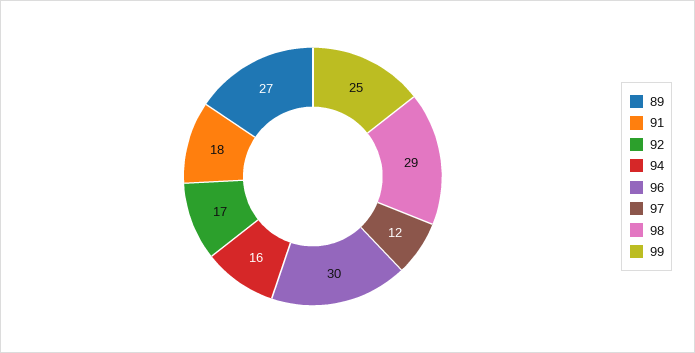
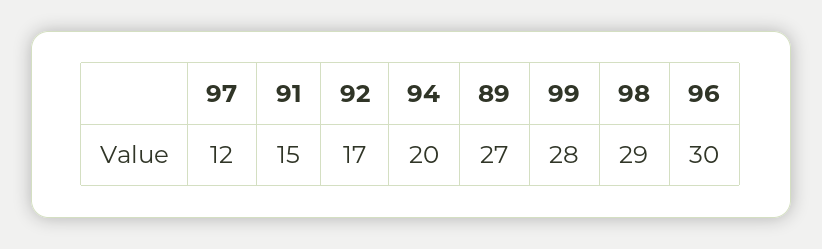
91: 18 -> 15
94: 16 -> 20
99: 25 -> 28

